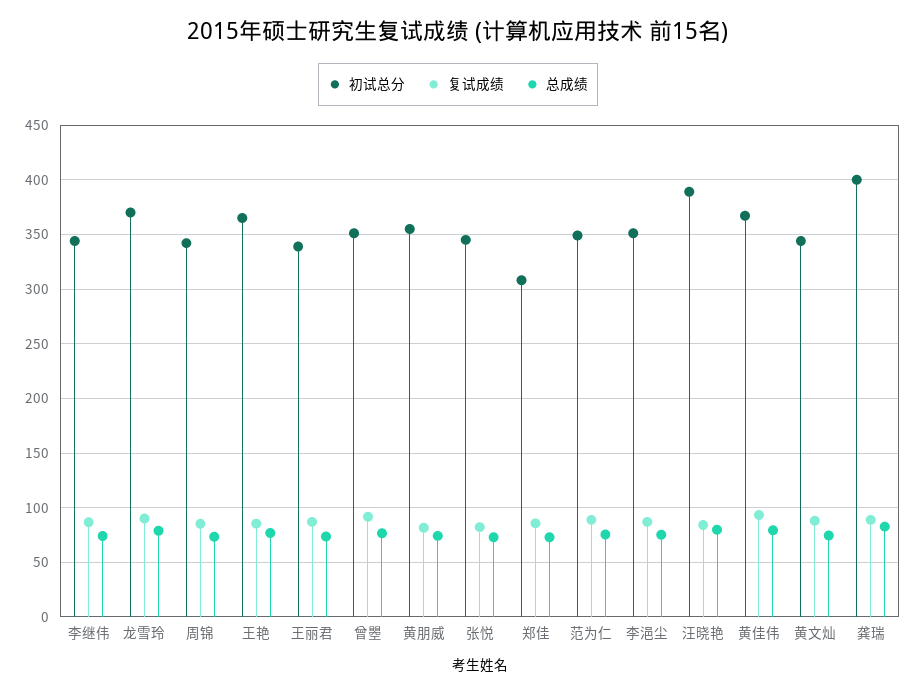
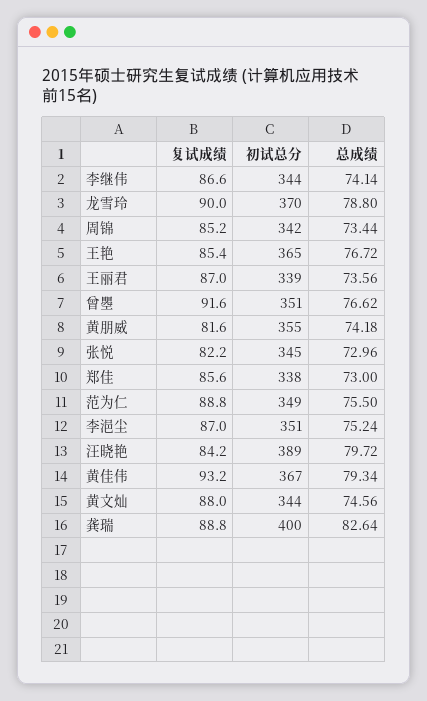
初试总分, 郑佳: 310 -> 338

